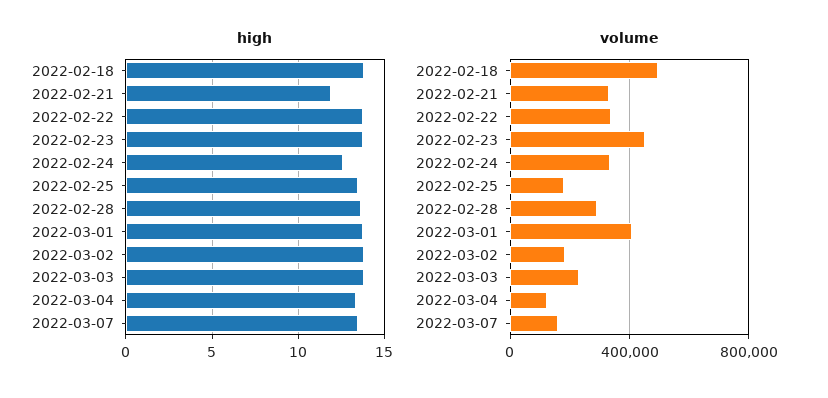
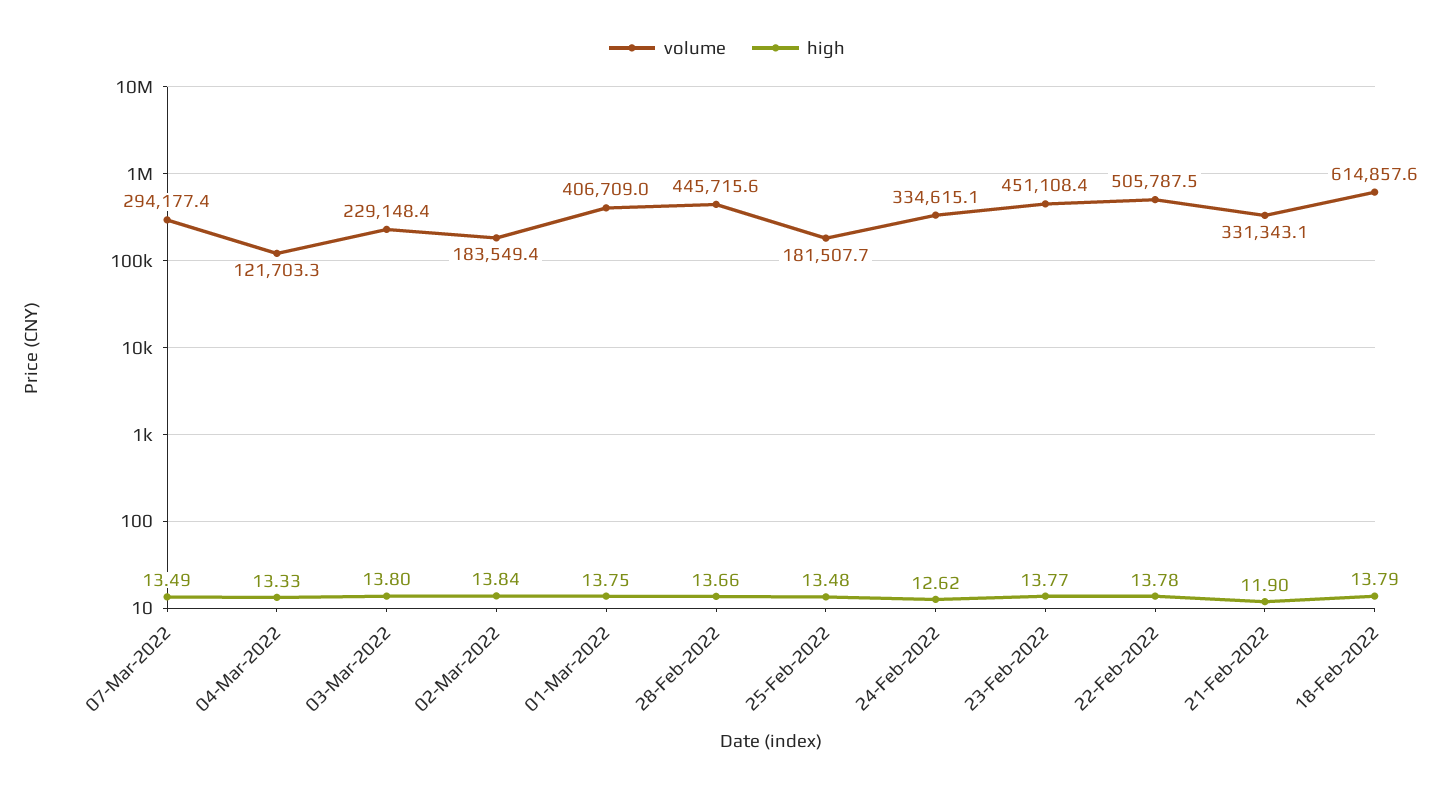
volume, 2022-02-18: 500000 -> 614857.6
volume, 2022-02-22: 350000 -> 505787.5
volume, 2022-02-28: 300000 -> 445715.6
volume, 2022-03-07: 150000 -> 294177.4

